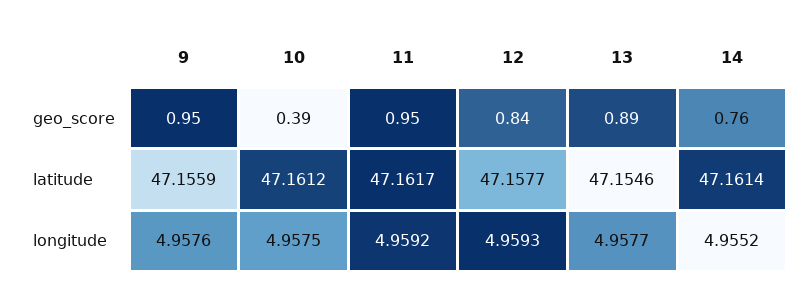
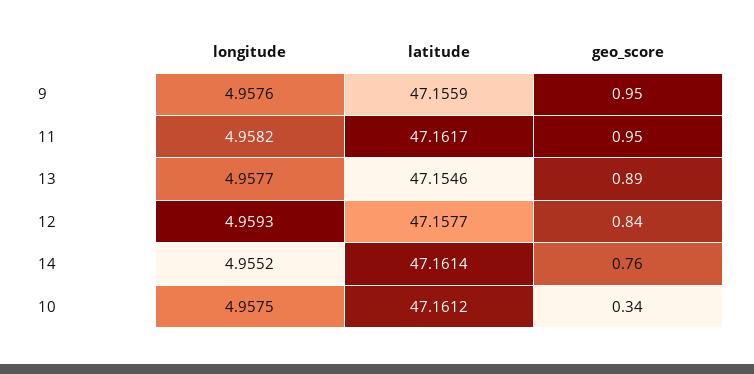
10, geo_score: 0.39 -> 0.34
11, longitude: 4.9592 -> 4.9582

